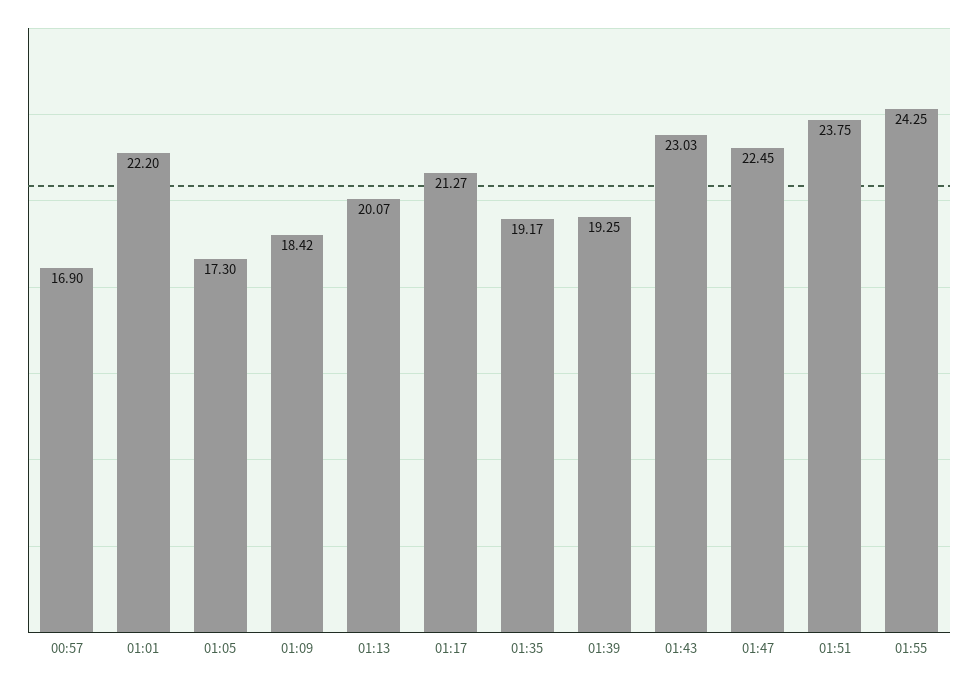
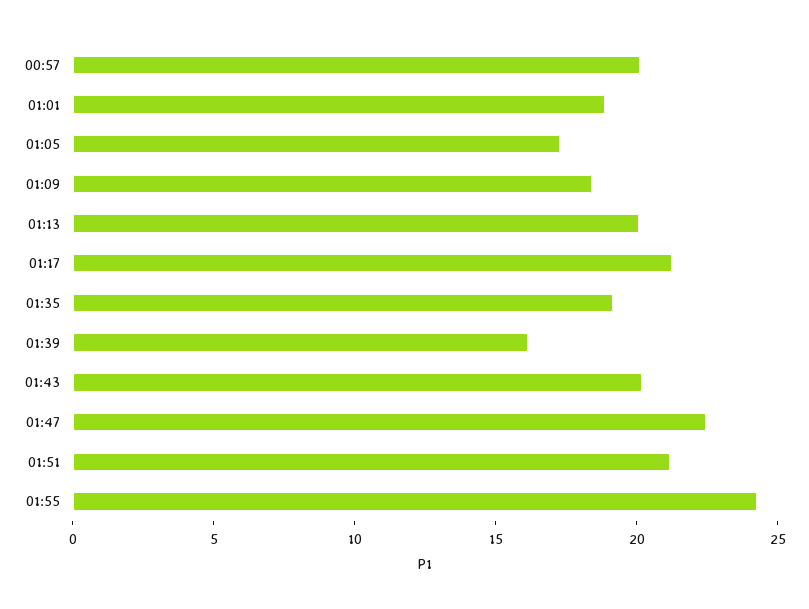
00:57: 16.9 -> 20
01:01: 22.2 -> 19
01:39: 19.25 -> 16
01:43: 23.03 -> 20
01:51: 23.75 -> 21

